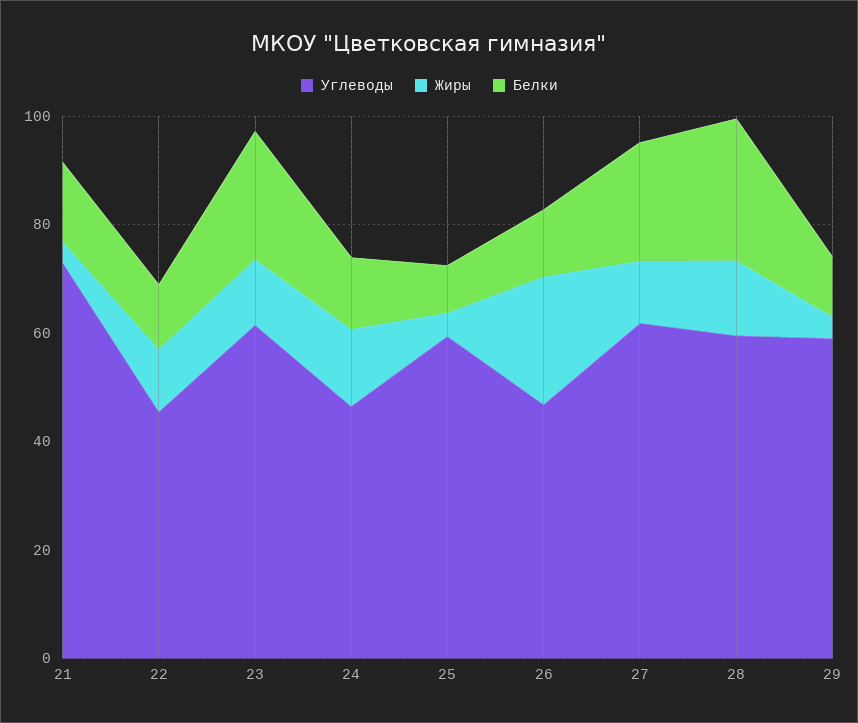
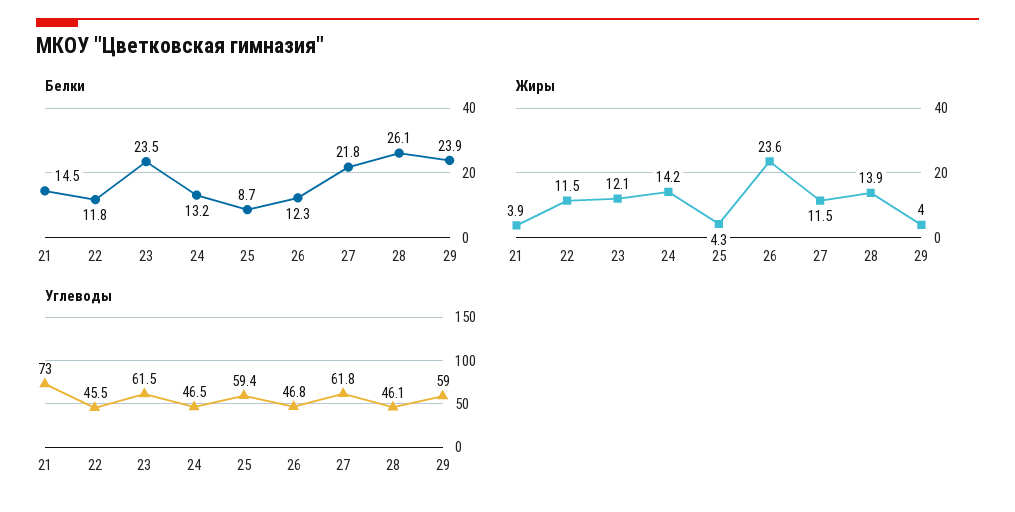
Углеводы, 28: 60 -> 46.1
Белки, 29: 10 -> 23.9

